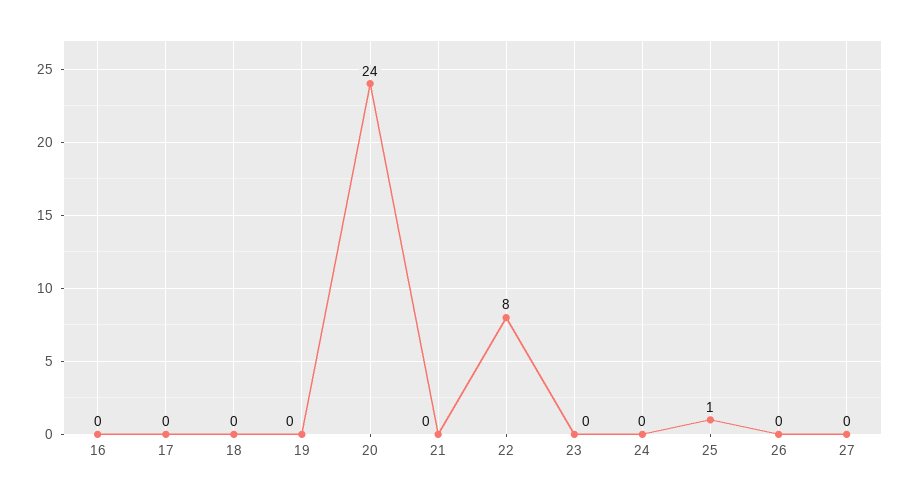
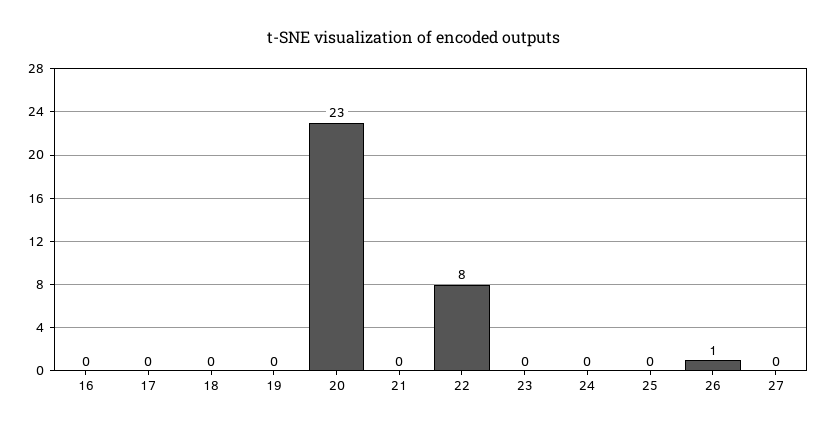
20: 24 -> 23
25: 1 -> 0
26: 0 -> 1

